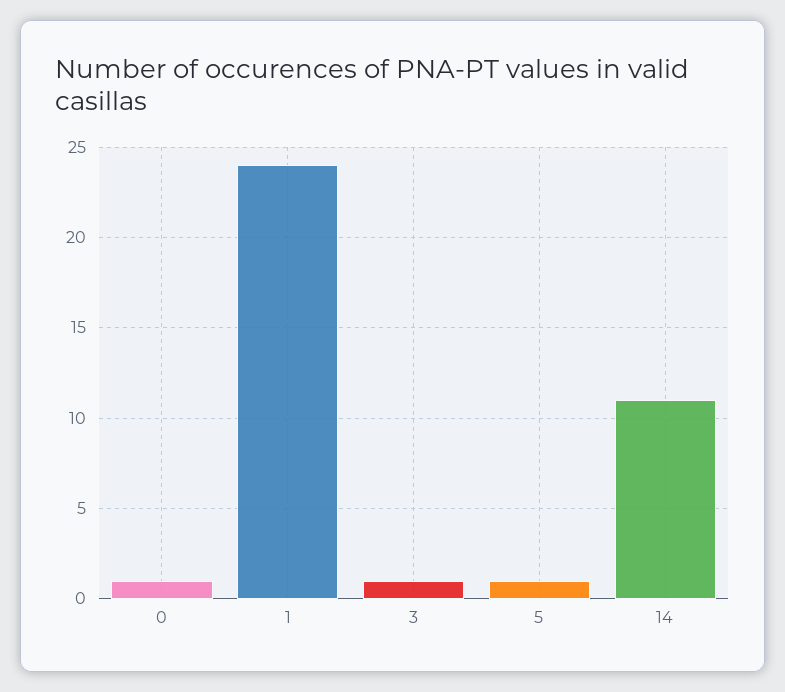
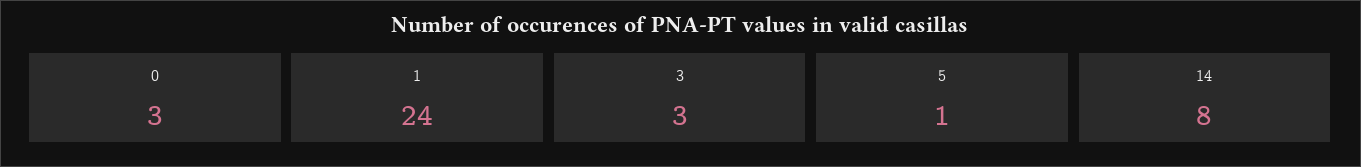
0: 1 -> 3
3: 1 -> 3
14: 11 -> 8

